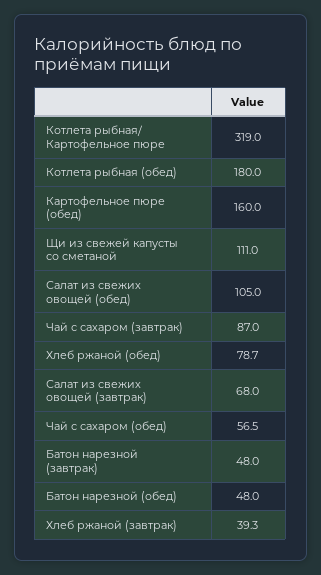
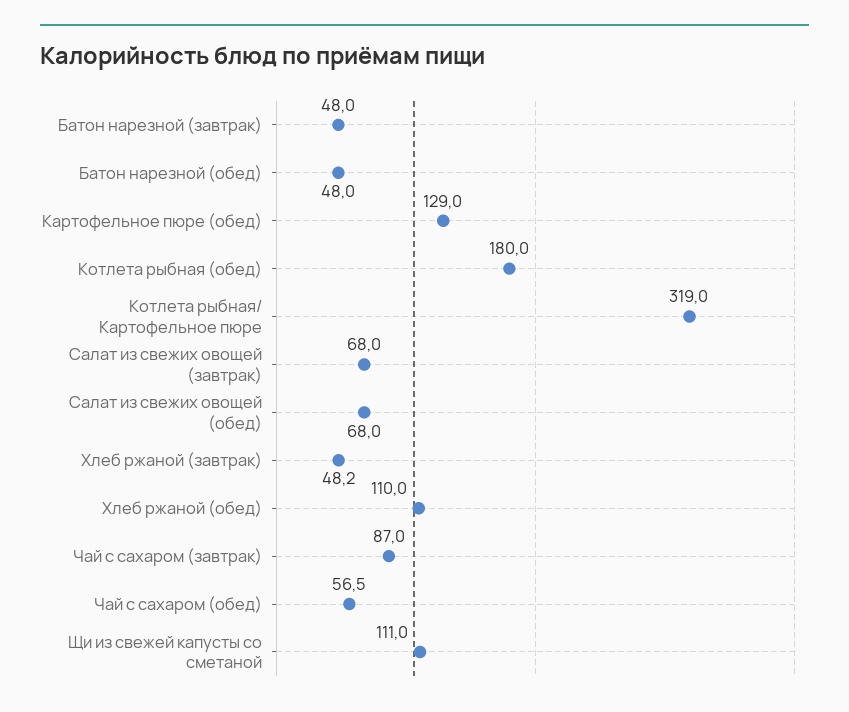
Картофельное пюре (обед): 160 -> 129
Салат из свежих овощей (обед): 105 -> 68
Хлеб ржаной (обед): 78.7 -> 110
Хлеб ржаной (завтрак): 39.3 -> 48.2

